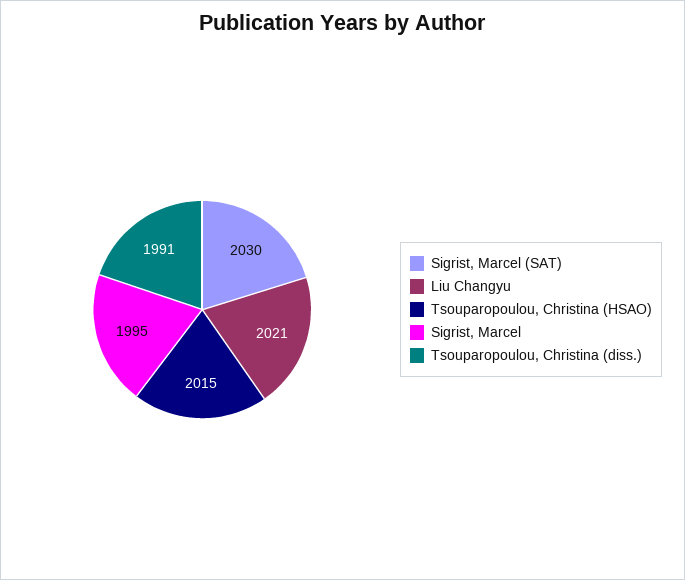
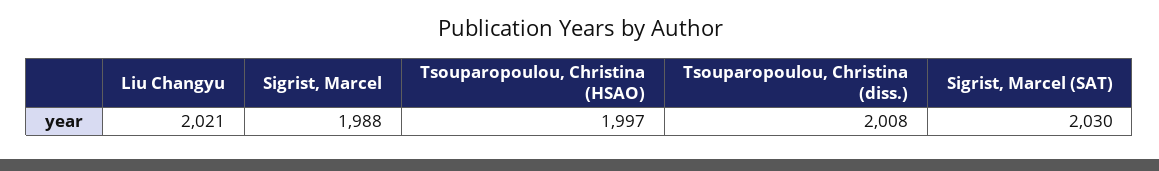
Tsouparopoulou, Christina (HSAO): 2015 -> 1997
Sigrist, Marcel: 1995 -> 1988
Tsouparopoulou, Christina (diss.): 1991 -> 2008

